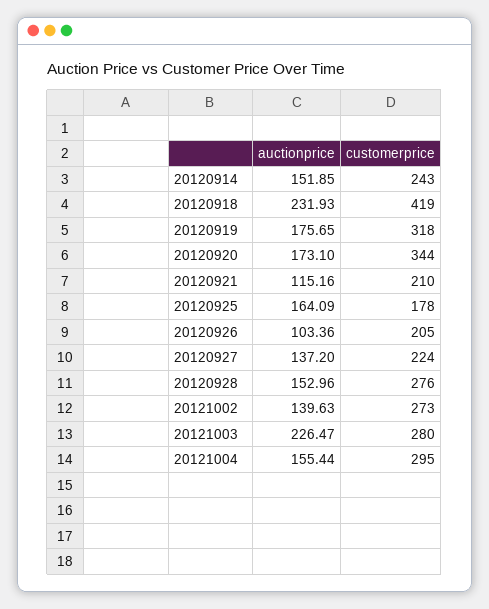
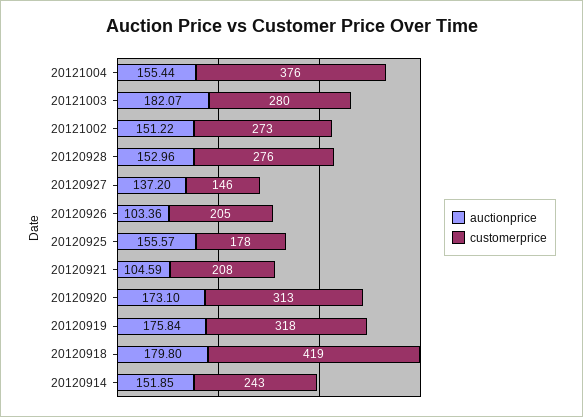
auctionprice, 20120918: 231.93 -> 179.8
auctionprice, 20120919: 175.65 -> 175.84
customerprice, 20120920: 344 -> 313
auctionprice, 20120921: 115.16 -> 104.59
customerprice, 20120921: 210 -> 208
auctionprice, 20120925: 164.09 -> 155.57
customerprice, 20120927: 224 -> 146
auctionprice, 20121002: 139.63 -> 151.22
auctionprice, 20121003: 226.47 -> 182.07
customerprice, 20121004: 295 -> 376

